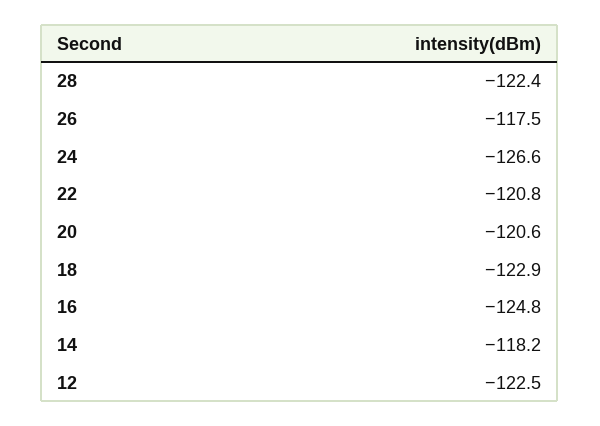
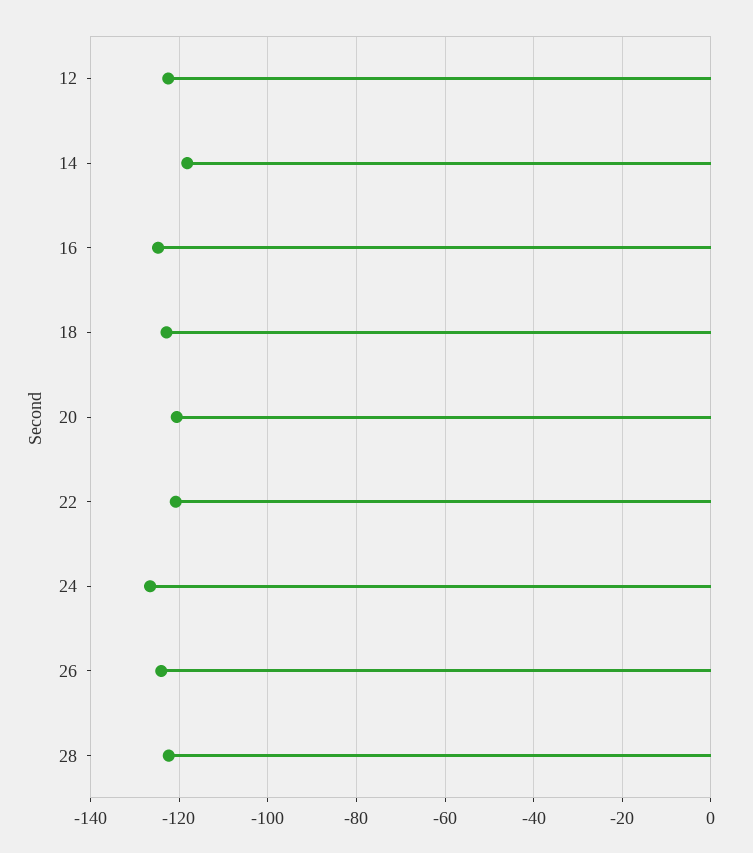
26: -117.5 -> -124

